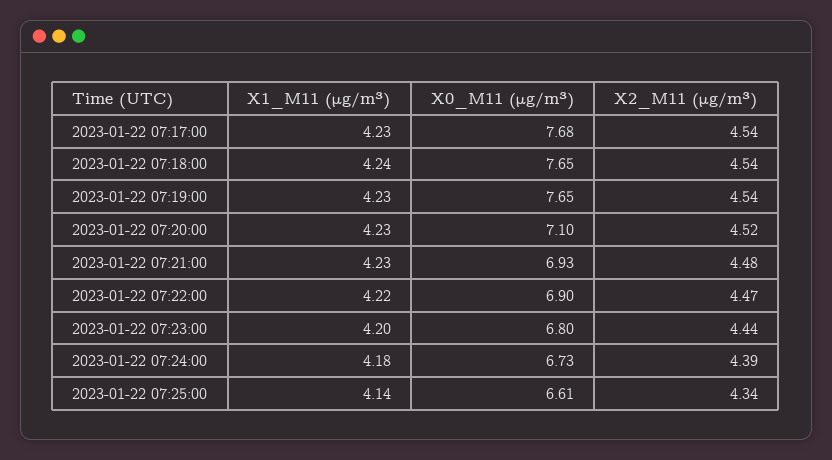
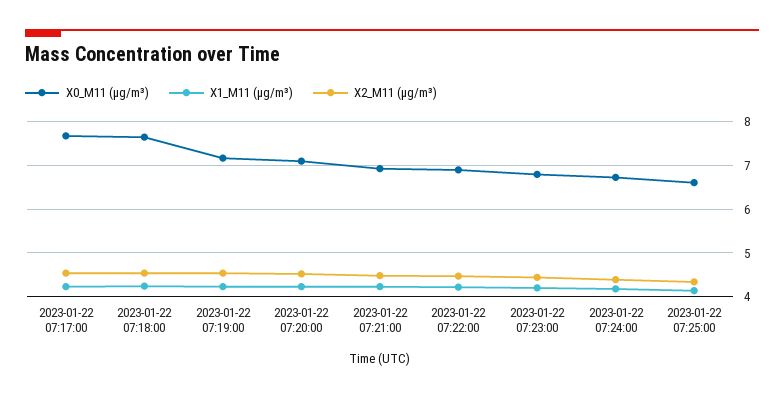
X0_M11 (μg/m³), 2023-01-22 07:19:00: 7.65 -> 7.2

